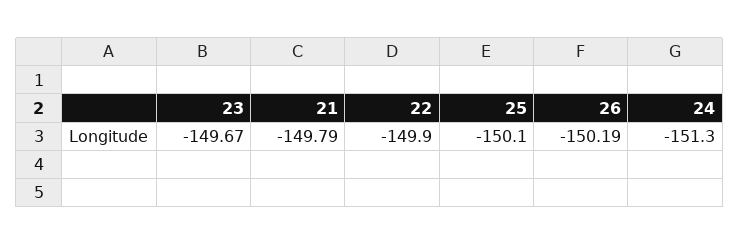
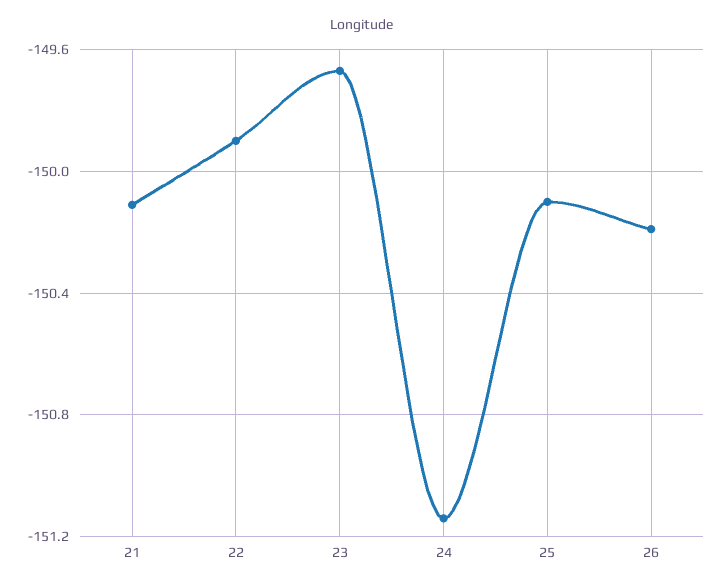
21: -149.79 -> -150.1
24: -151.3 -> -151.15

